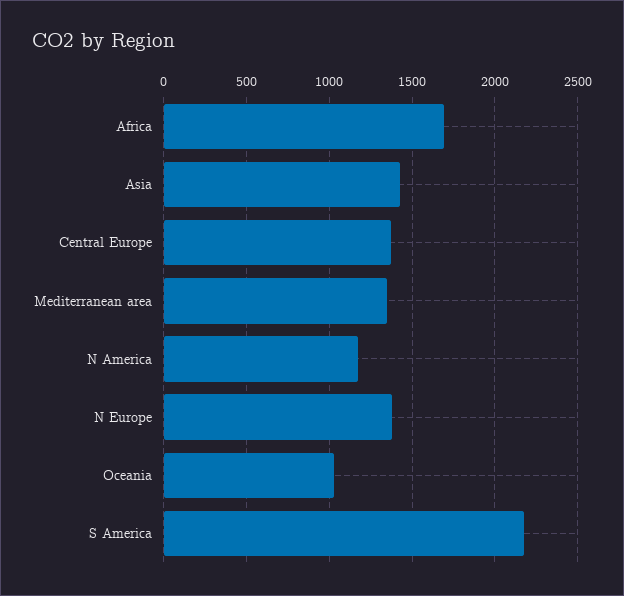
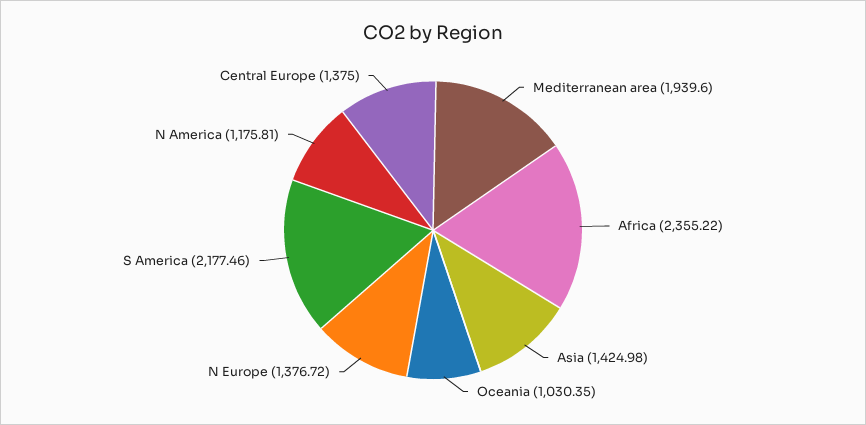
Africa: 1700 -> 2355.22
Mediterranean area: 1350 -> 1939.6

